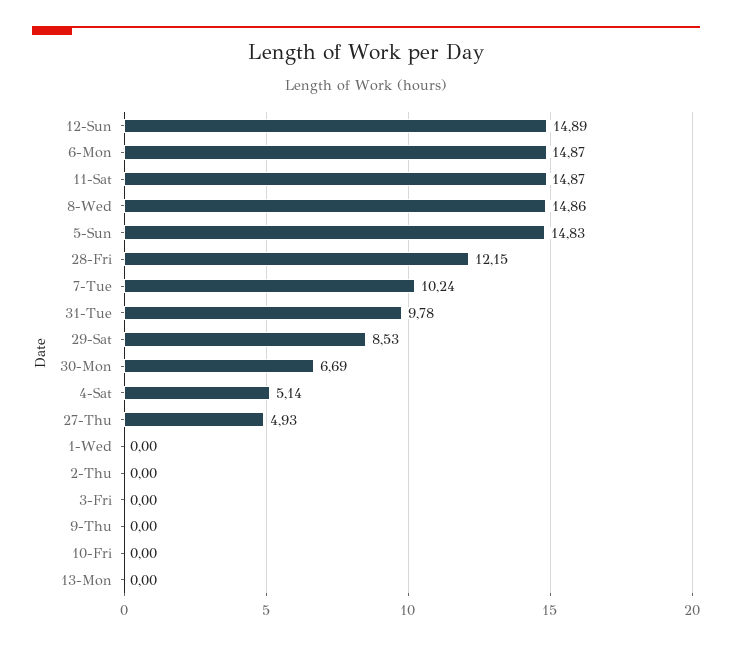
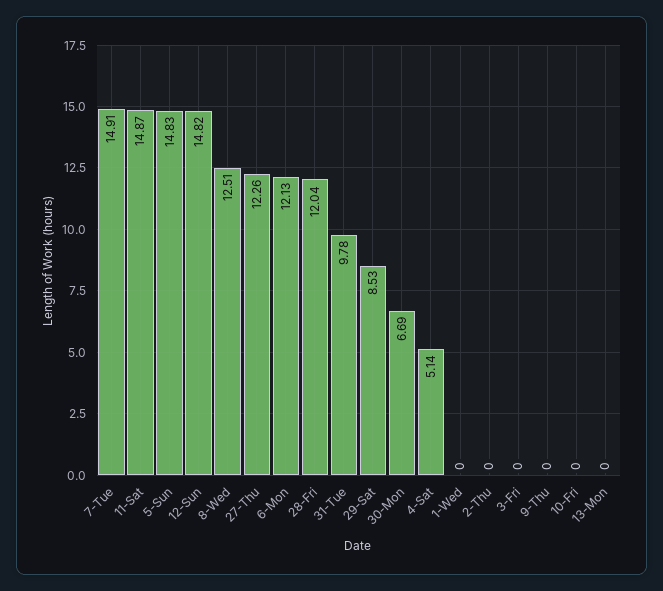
12-Sun: 14.89 -> 14.82
6-Mon: 14.87 -> 12.13
8-Wed: 14.86 -> 12.51
28-Fri: 12.15 -> 12.04
7-Tue: 10.24 -> 14.91
27-Thu: 4.93 -> 12.26

